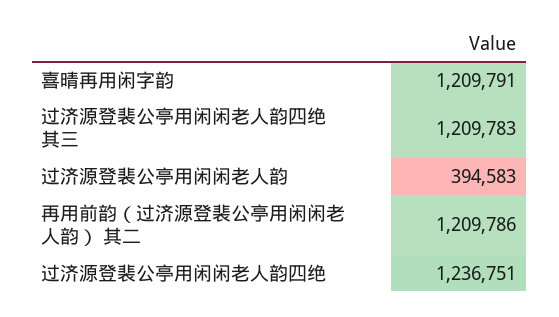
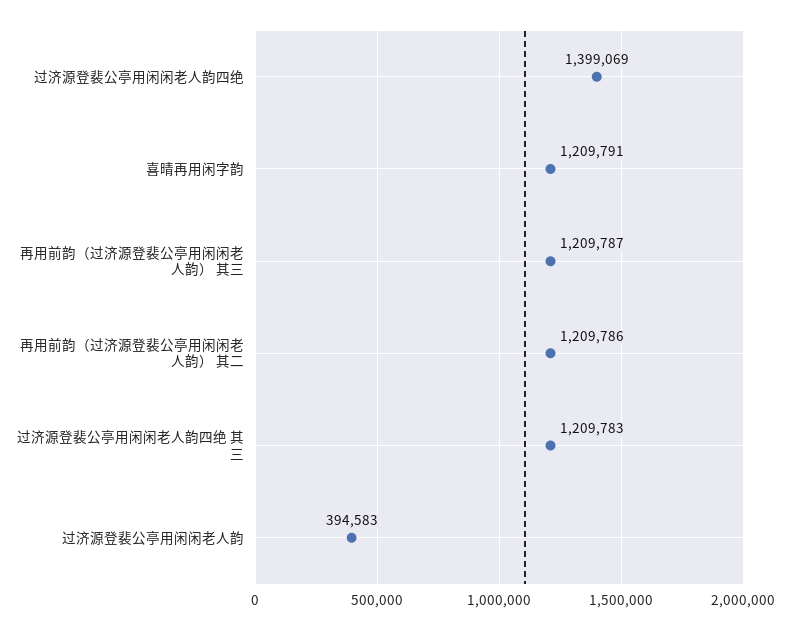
过济源登裴公亭用闲闲老人韵四绝: 1236751 -> 1399069
再用前韵（过济源登裴公亭用闲闲老人韵） 其三: none -> 1209787

